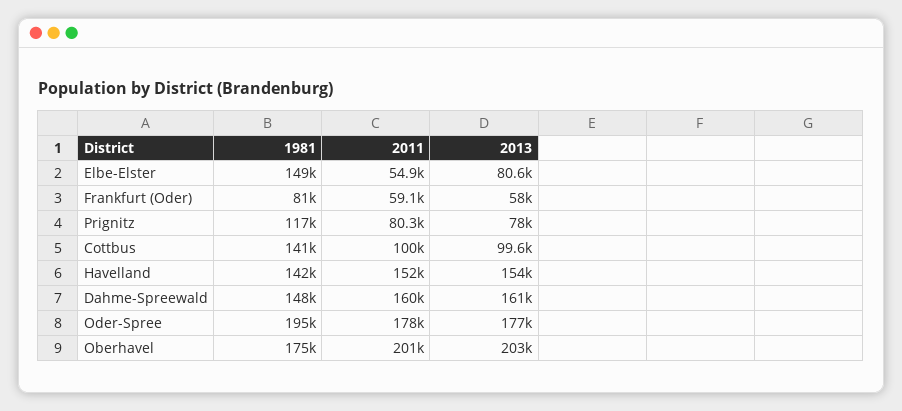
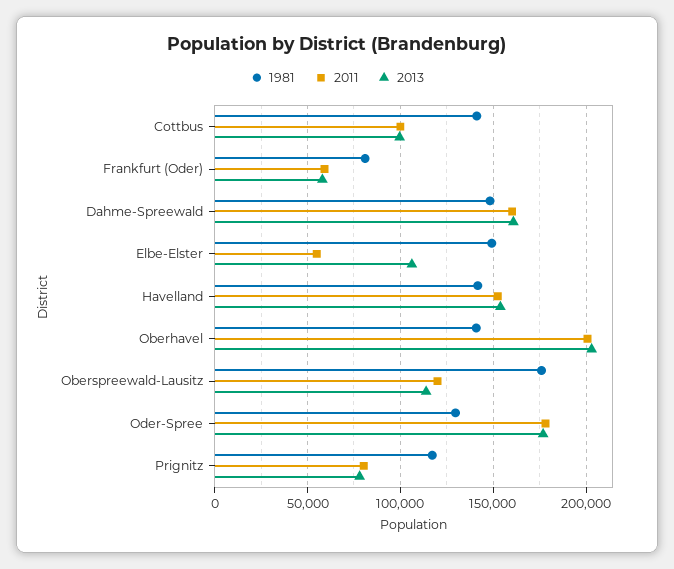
2013, Elbe-Elster: 80600 -> 105000
1981, Oder-Spree: 195000 -> 130000
1981, Oberhavel: 175000 -> 140000
1981, Oberspreewald-Lausitz: none -> 175000
2011, Oberspreewald-Lausitz: none -> 120000
2013, Oberspreewald-Lausitz: none -> 115000

